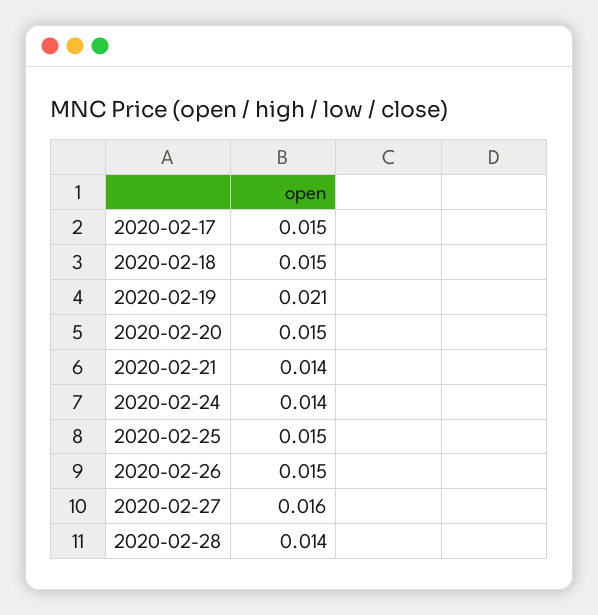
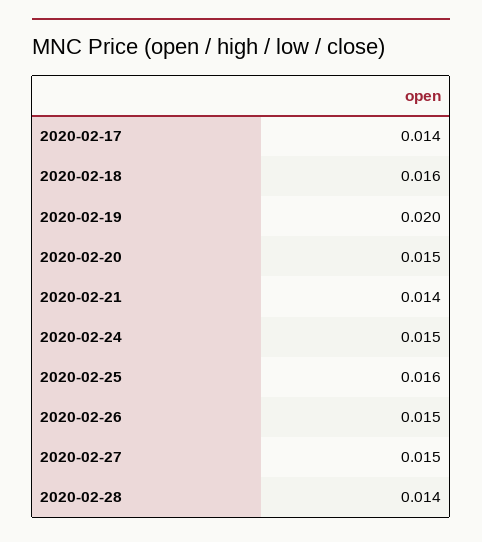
2020-02-17: 0.015 -> 0.014
2020-02-18: 0.015 -> 0.016
2020-02-19: 0.021 -> 0.02
2020-02-24: 0.014 -> 0.015
2020-02-25: 0.015 -> 0.016
2020-02-27: 0.016 -> 0.015

